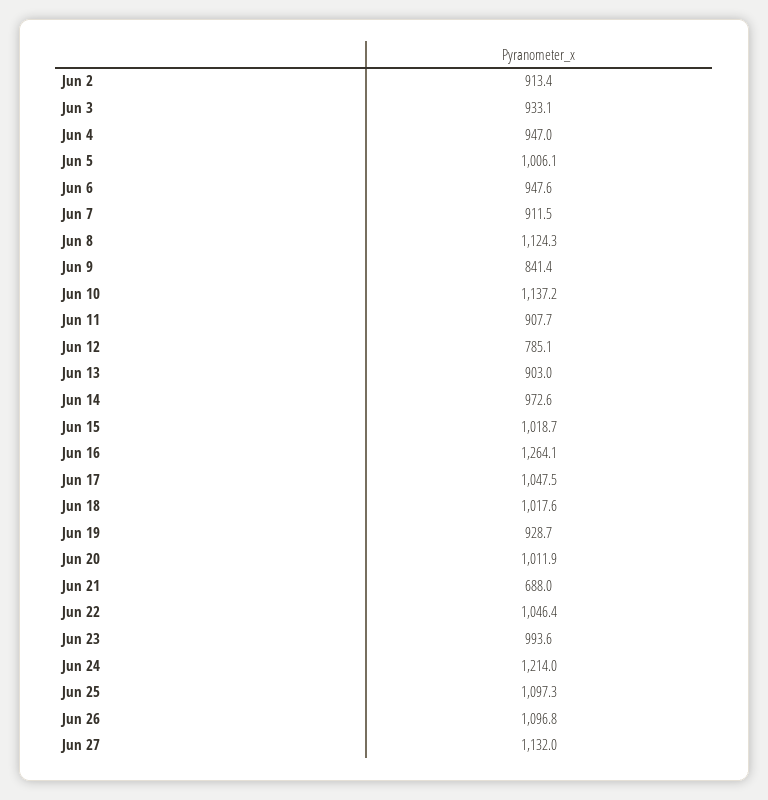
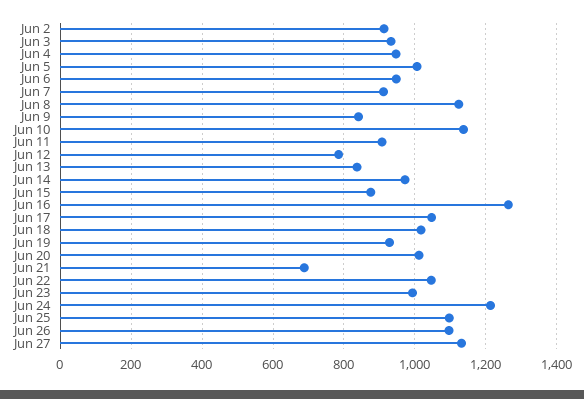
Jun 13: 903 -> 840
Jun 15: 1018.7 -> 880

